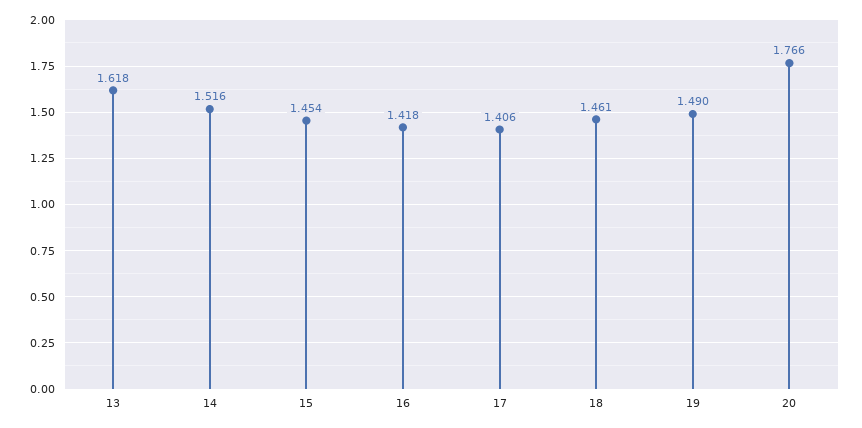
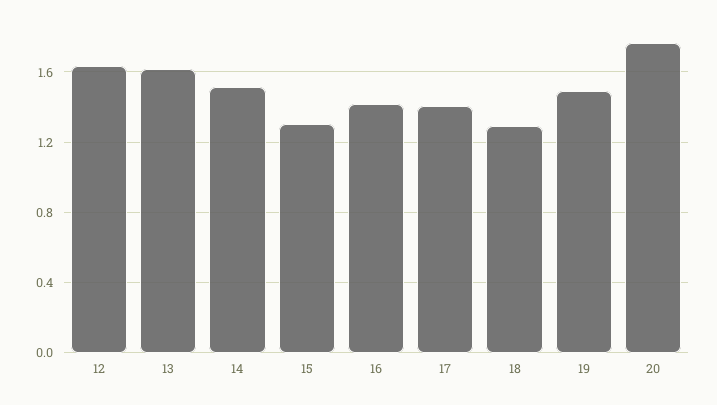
15: 1.454 -> 1.3
18: 1.461 -> 1.3
12: none -> 1.65

